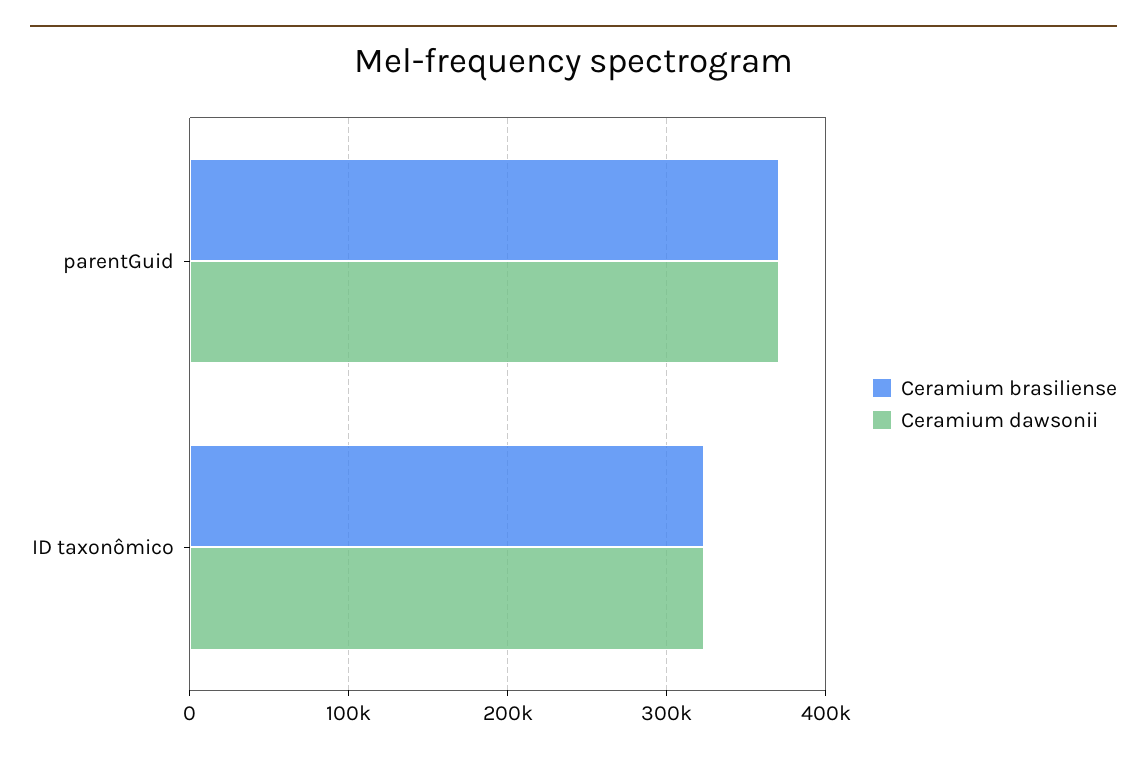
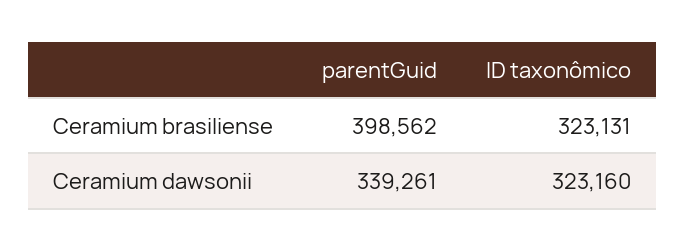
Ceramium brasiliense, parentGuid: 370000 -> 398562
Ceramium dawsonii, parentGuid: 370000 -> 339261

